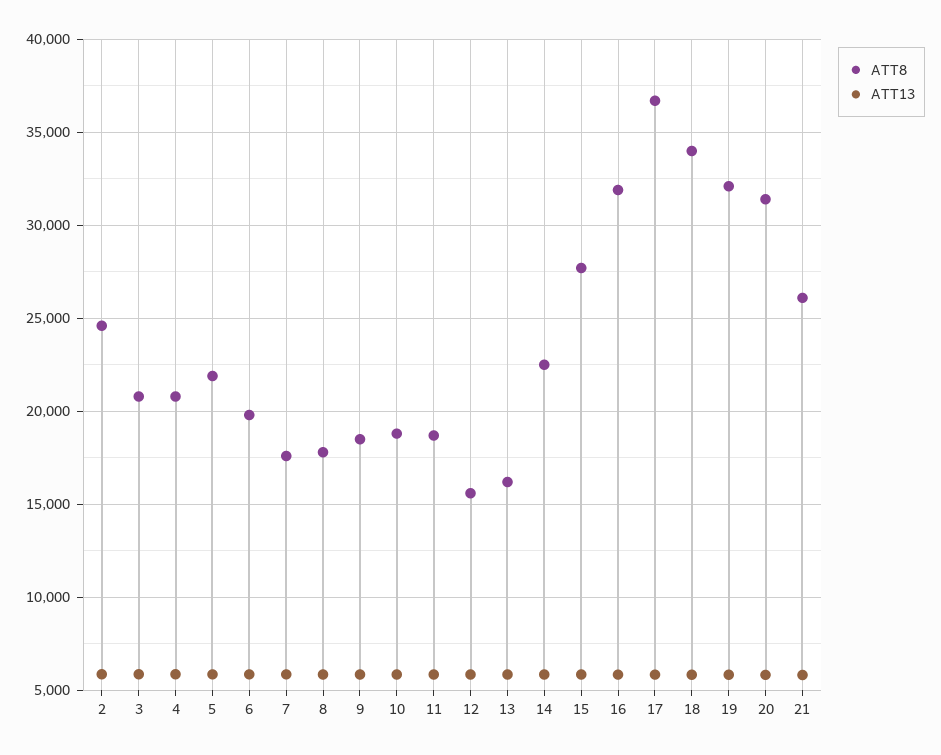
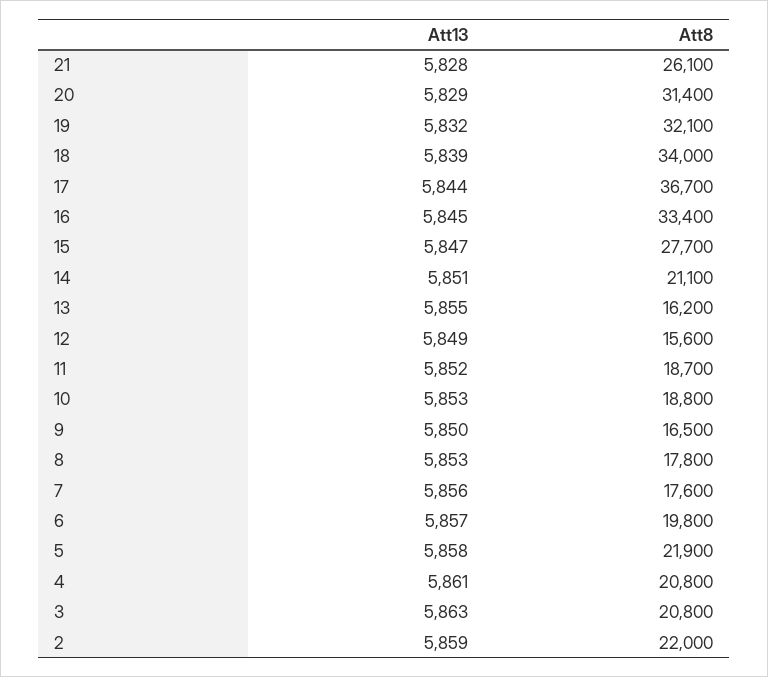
ATT8, 2: 24500 -> 22000
ATT8, 9: 18500 -> 16500
ATT8, 14: 22500 -> 21100
ATT8, 16: 32000 -> 33400

